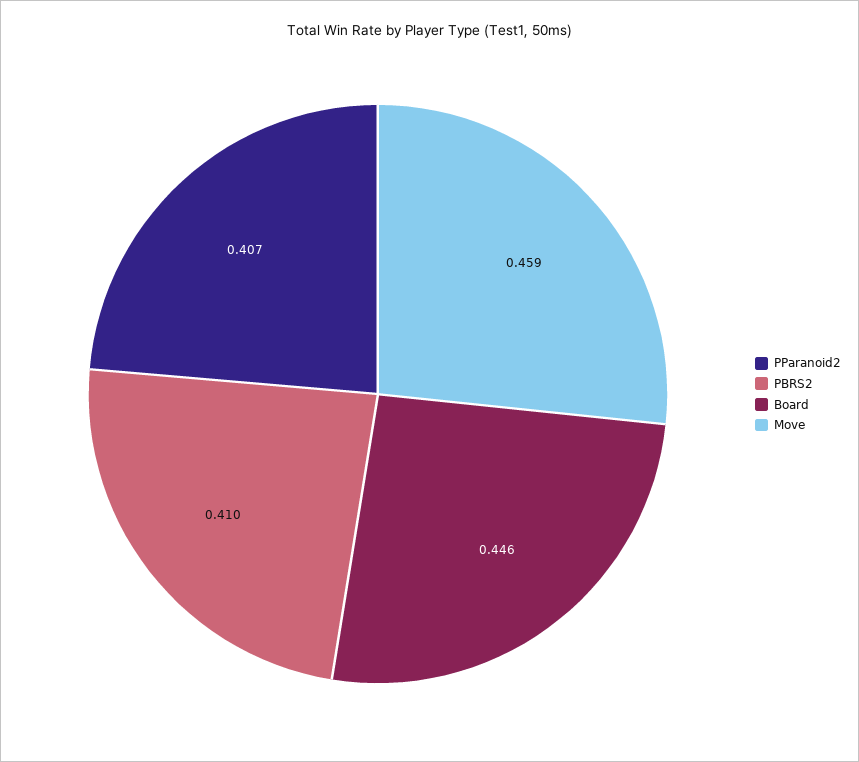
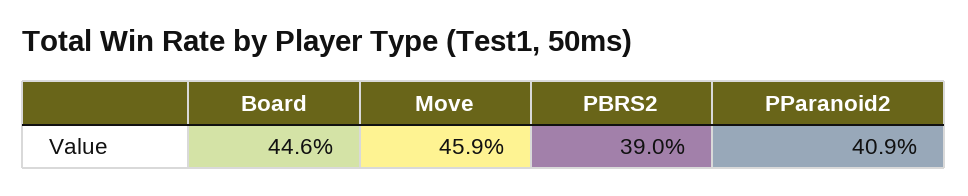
PParanoid2: 0.407 -> 0.409
PBRS2: 0.41 -> 0.39

